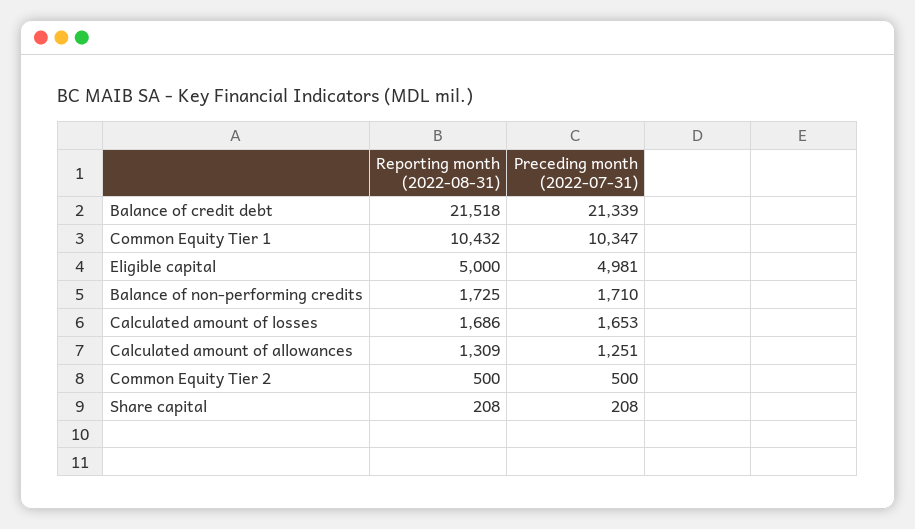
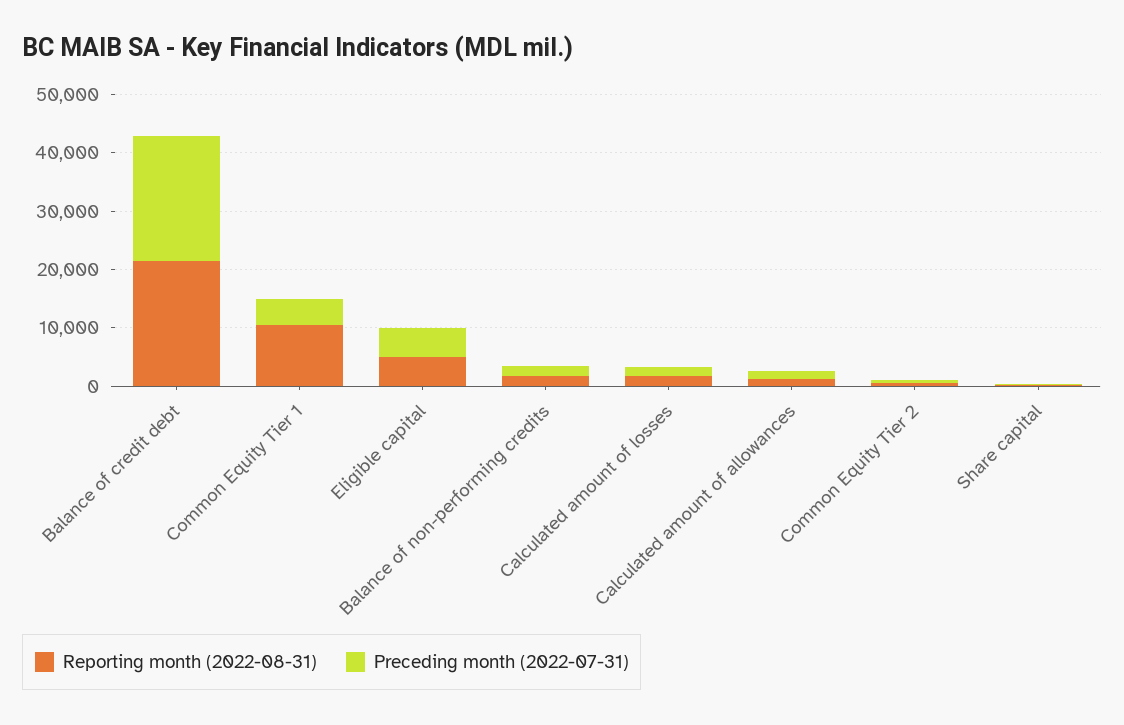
Preceding month (2022-07-31), Common Equity Tier 1: 10347 -> 4000

